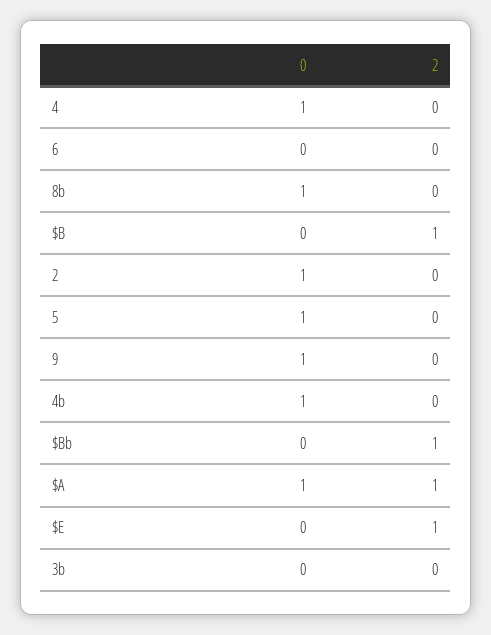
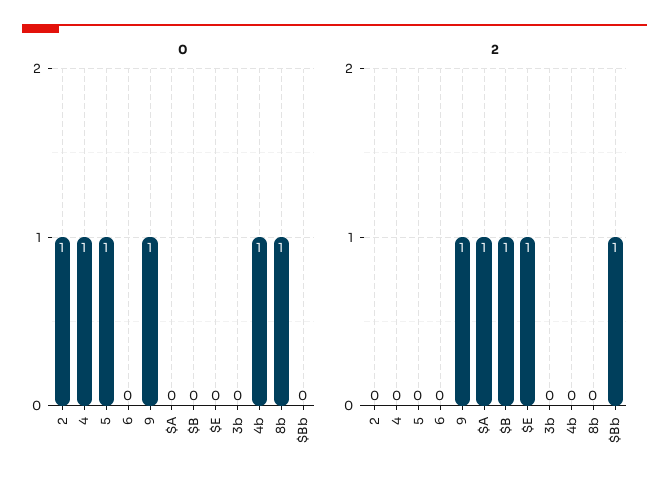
2, 9: 0 -> 1
0, $A: 1 -> 0

